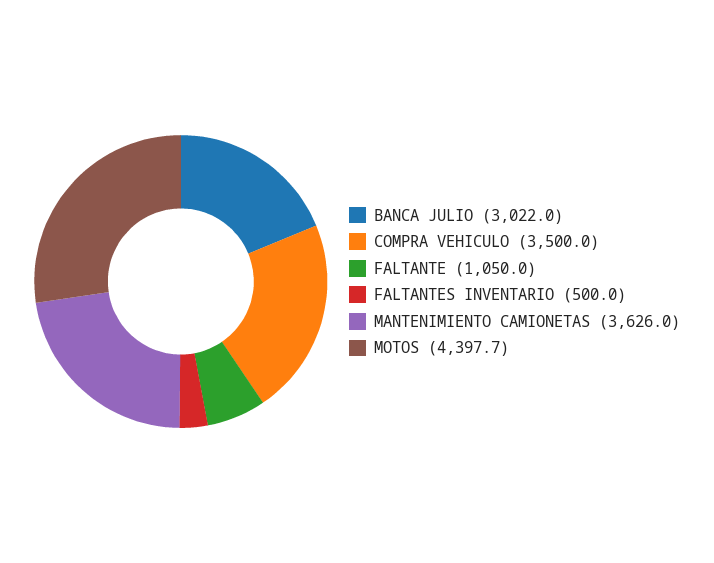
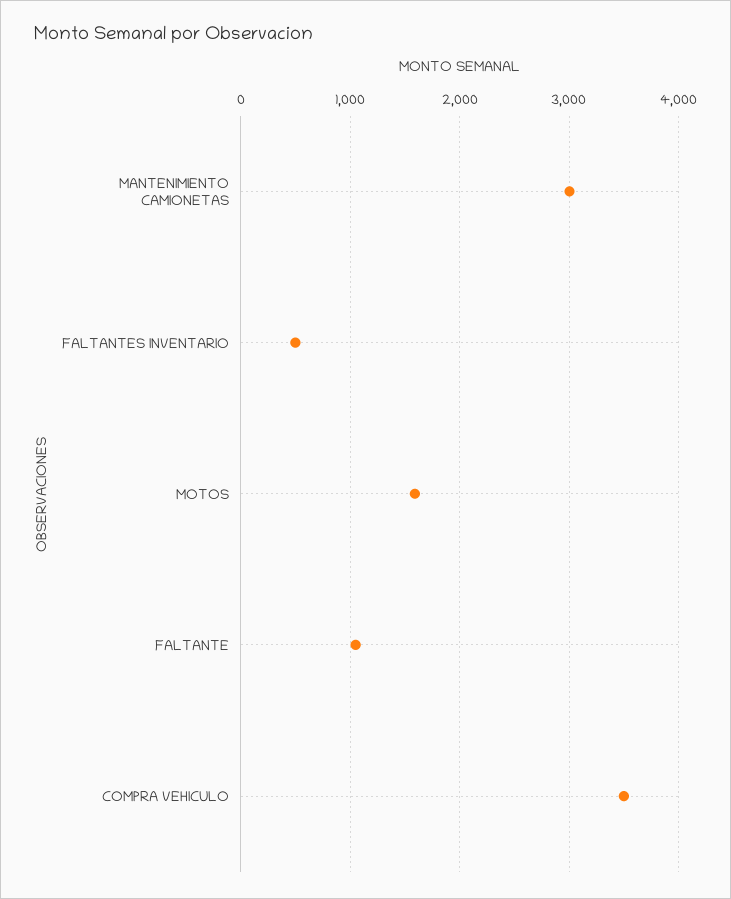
BANCA JULIO: 3022 -> none
MANTENIMIENTO CAMIONETAS: 3626 -> 3000
MOTOS: 4397.7 -> 1600

